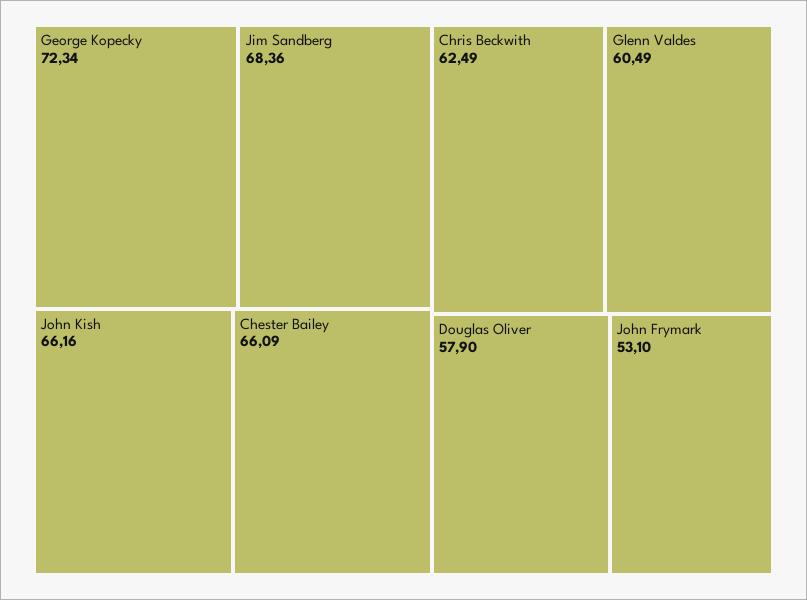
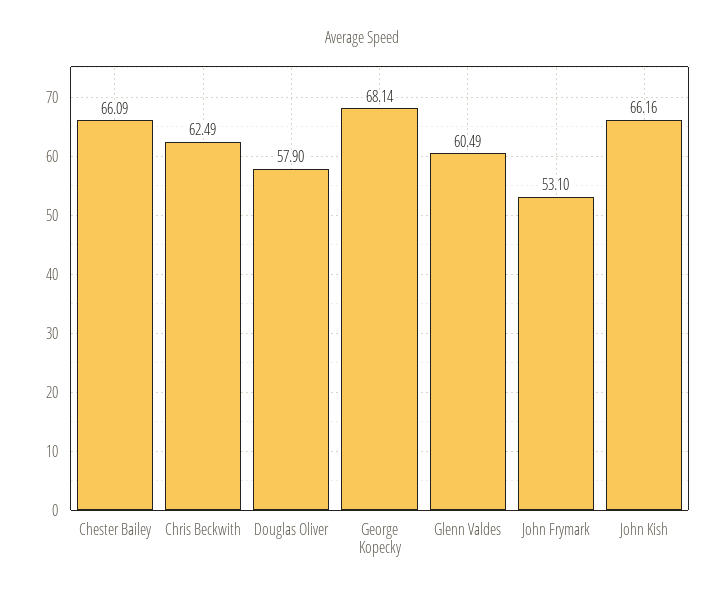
George Kopecky: 72.34 -> 68.14
Jim Sandberg: 68.36 -> none

